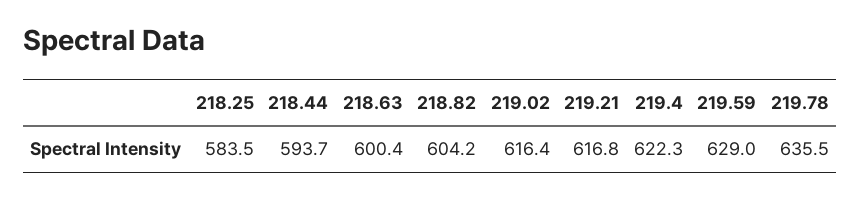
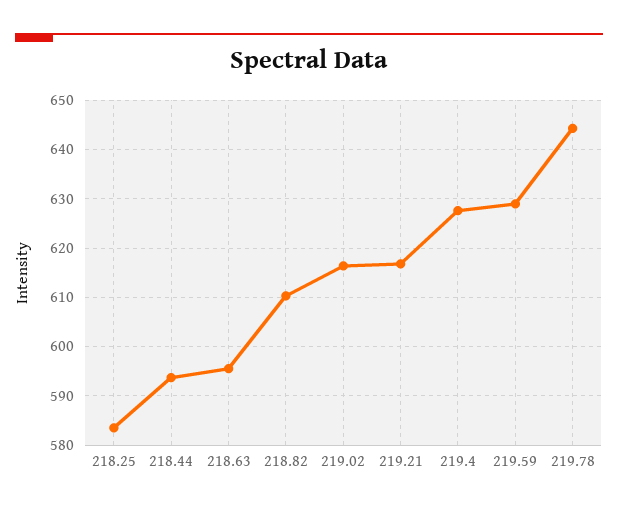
218.63: 600.4 -> 596
218.82: 604.2 -> 610
219.4: 622.3 -> 628
219.78: 635.5 -> 644

